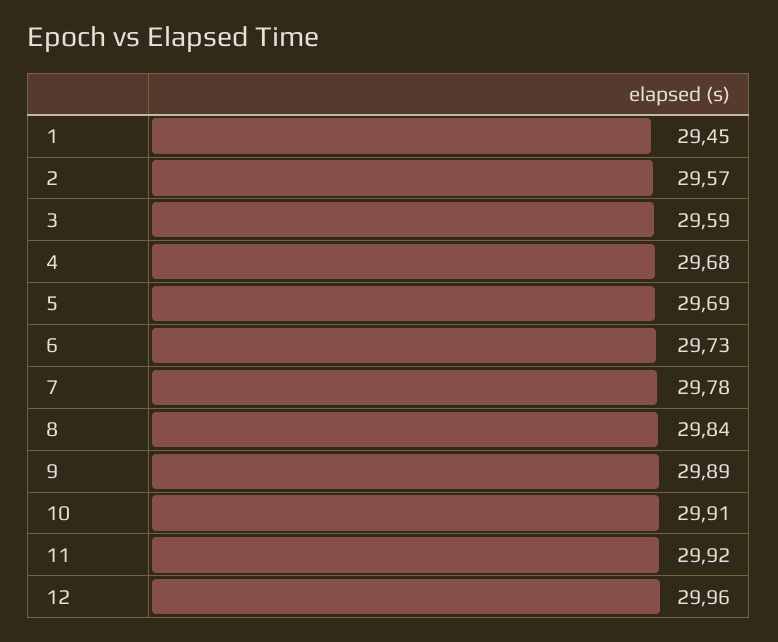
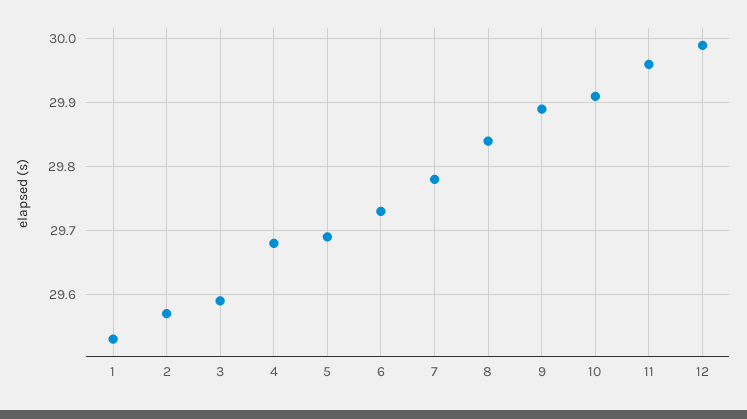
1: 29.45 -> 29.53
11: 29.92 -> 29.96
12: 29.96 -> 29.99

